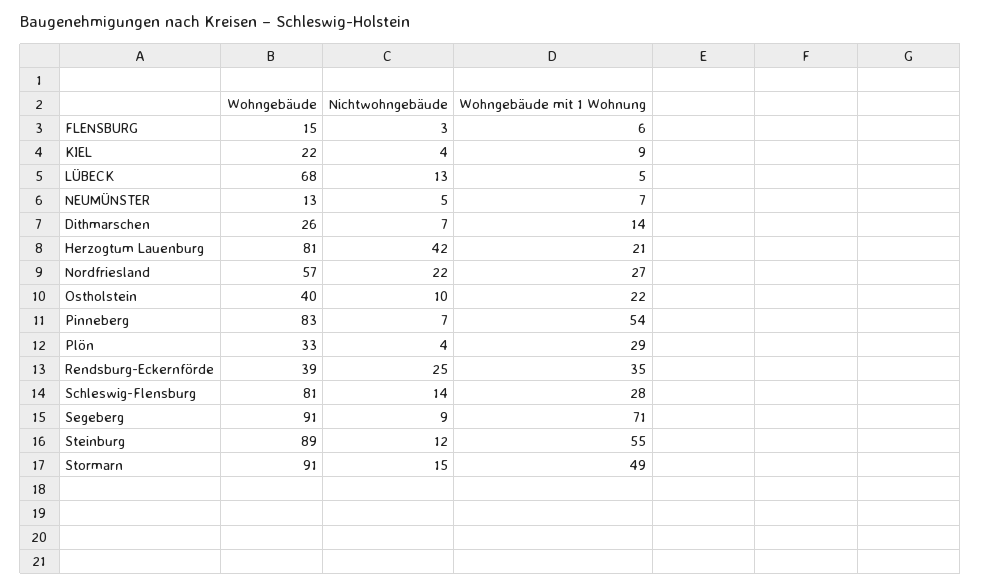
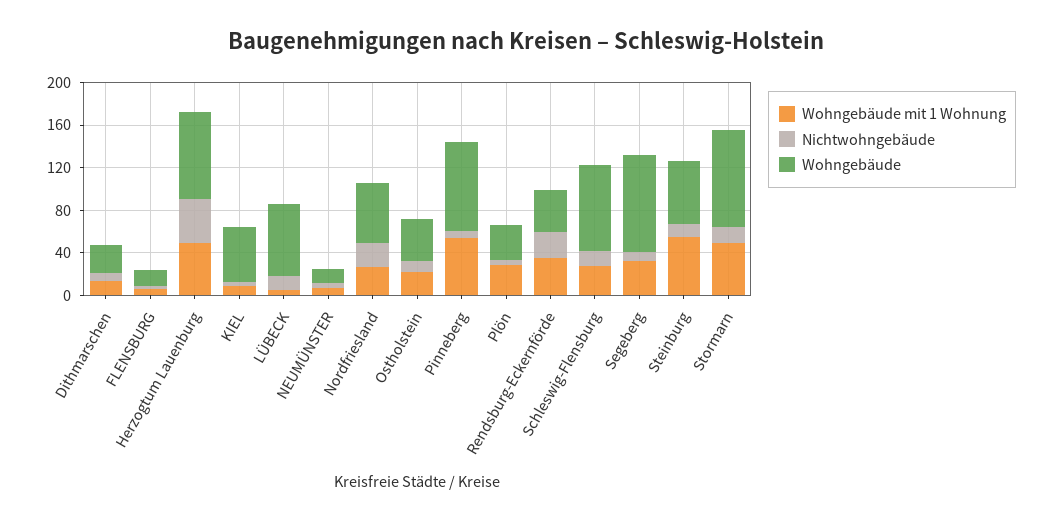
Wohngebäude, KIEL: 22 -> 50
Wohngebäude mit 1 Wohnung, Herzogtum Lauenburg: 21 -> 50
Wohngebäude mit 1 Wohnung, Segeberg: 71 -> 30
Wohngebäude, Steinburg: 89 -> 60

